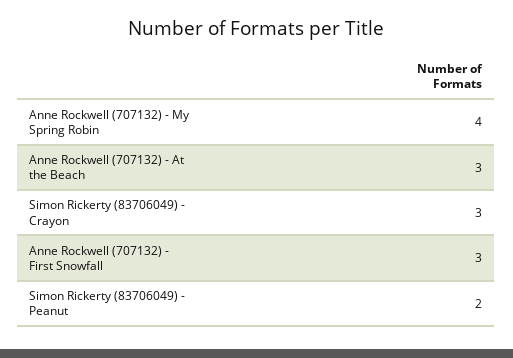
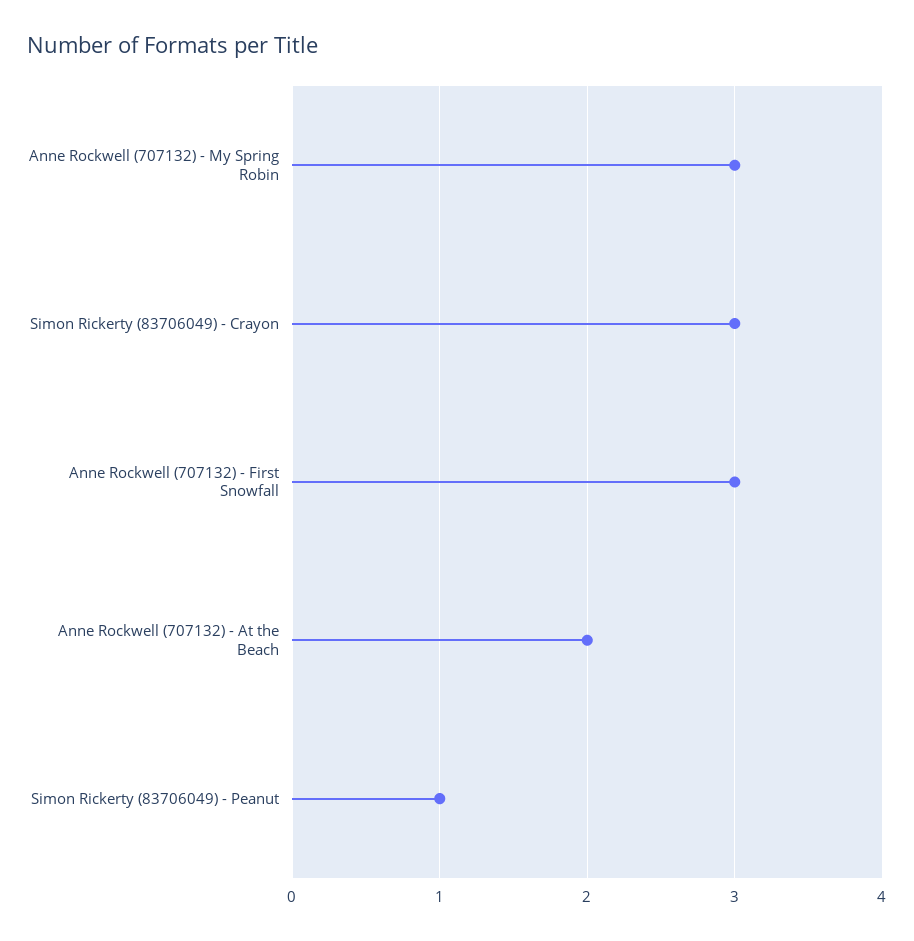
Anne Rockwell (707132) - My Spring Robin: 4 -> 3
Anne Rockwell (707132) - At the Beach: 3 -> 2
Simon Rickerty (83706049) - Peanut: 2 -> 1

